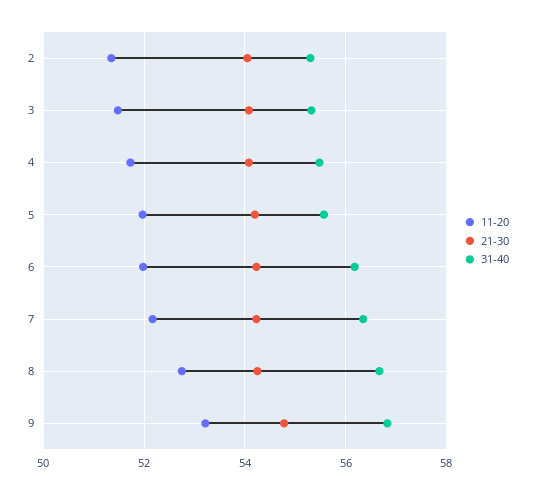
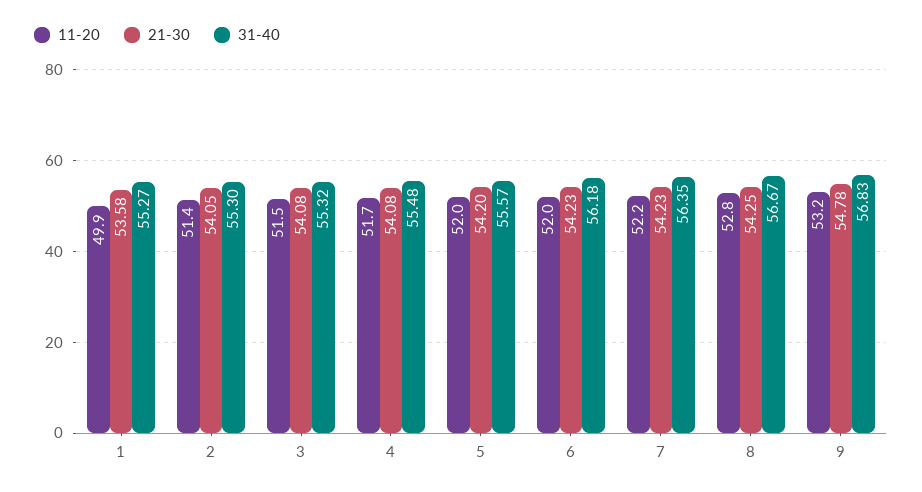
11-20, 1: none -> 49.9
21-30, 1: none -> 53.58
31-40, 1: none -> 55.27

